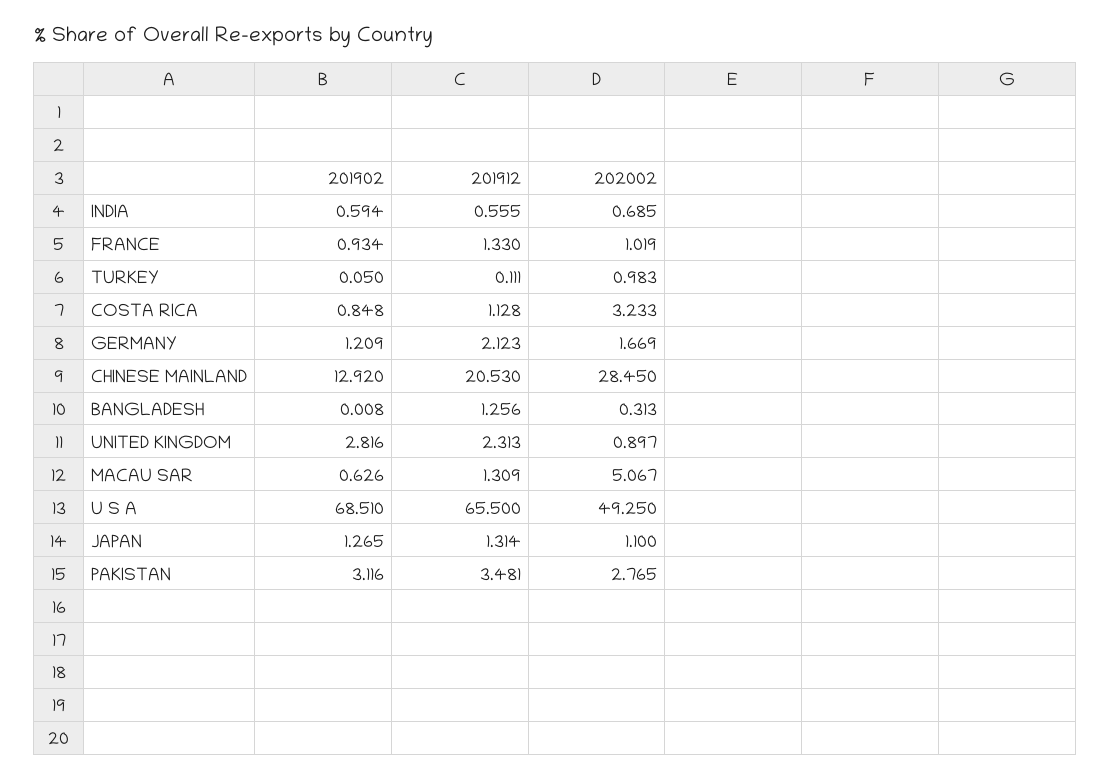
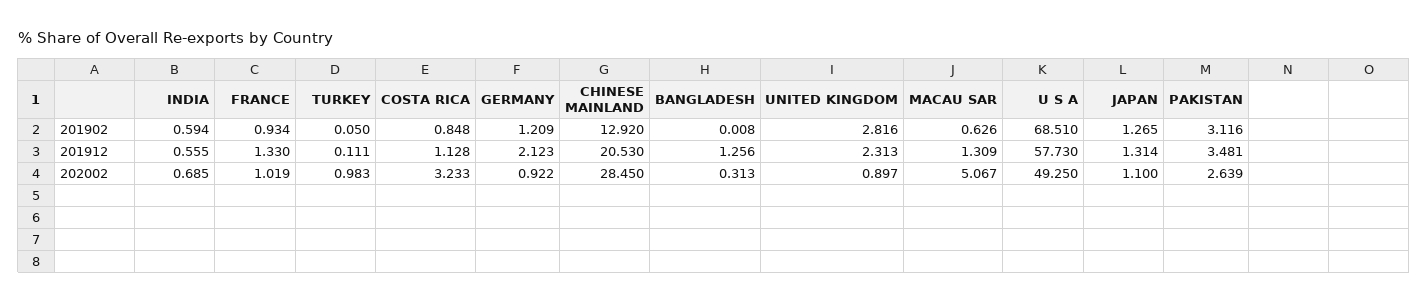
202002, GERMANY: 1.669 -> 0.922
201912, U S A: 65.5 -> 57.73
202002, PAKISTAN: 2.765 -> 2.639

